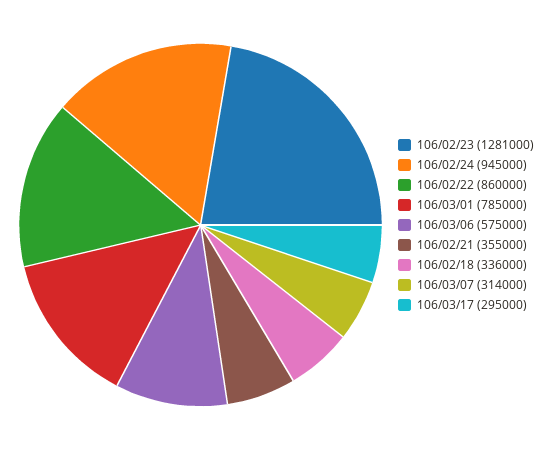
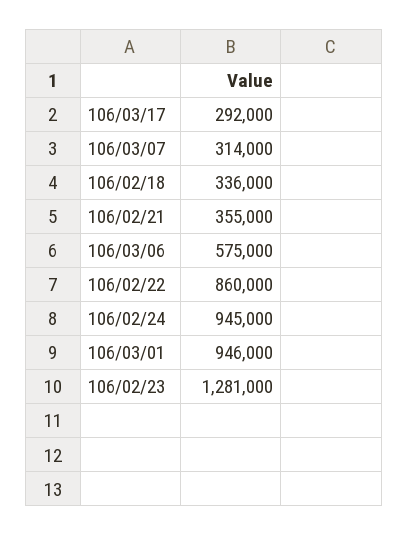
106/03/01: 785000 -> 946000
106/03/17: 295000 -> 292000

